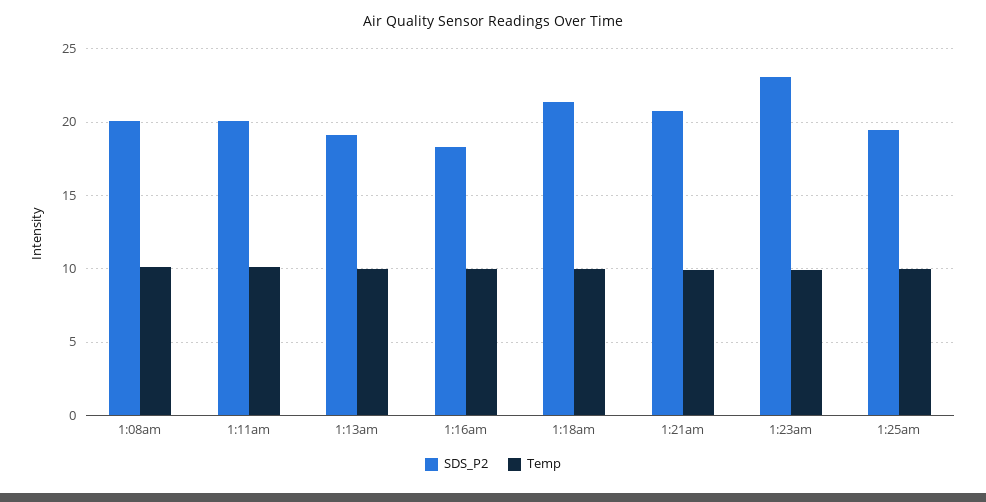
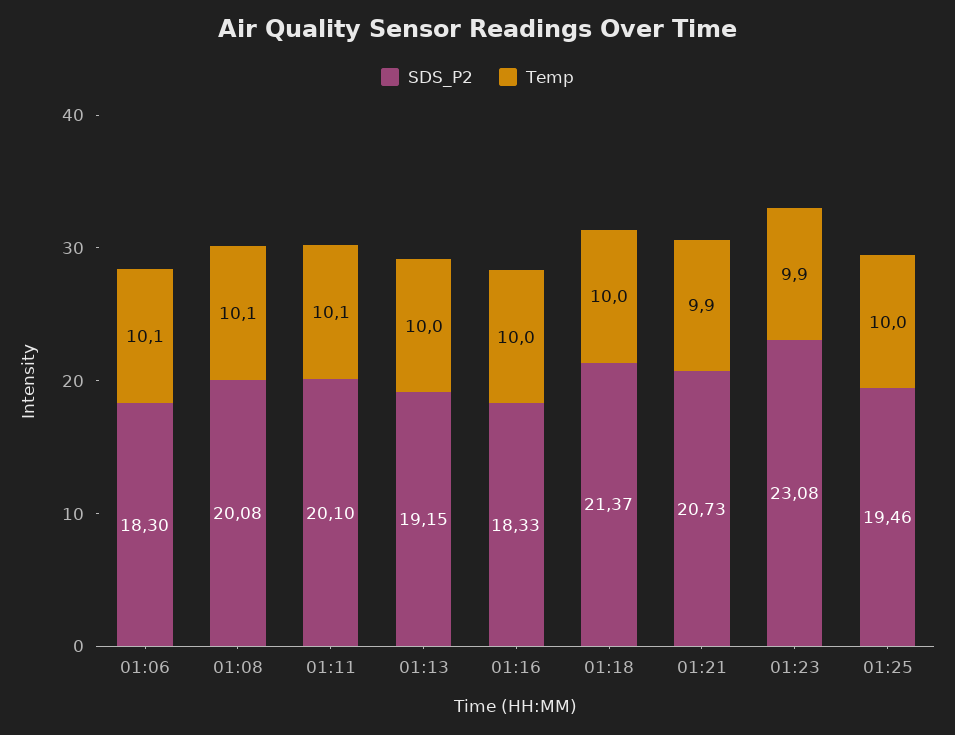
SDS_P2, 01:06: none -> 18.3
Temp, 01:06: none -> 10.1

